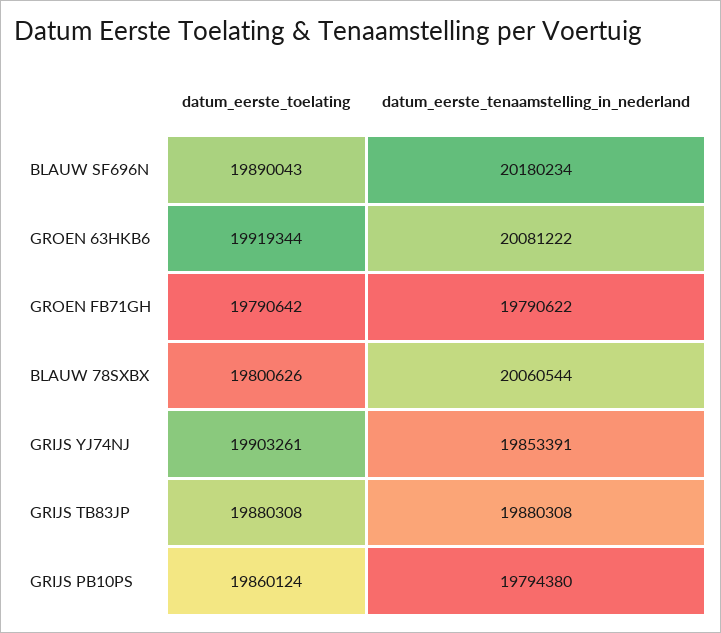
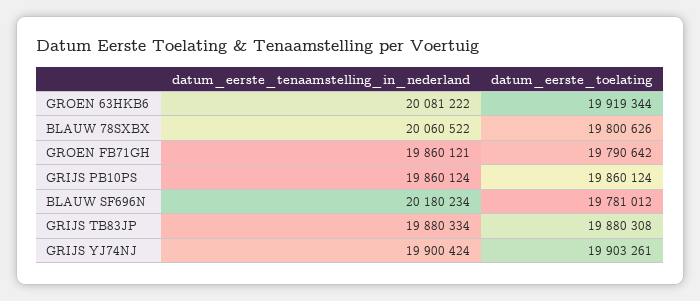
datum_eerste_toelating, BLAUW SF696N: 19890043 -> 19781012
datum_eerste_tenaamstelling_in_nederland, GROEN FB71GH: 19790622 -> 19860121
datum_eerste_tenaamstelling_in_nederland, BLAUW 78SXBX: 20060544 -> 20060522
datum_eerste_tenaamstelling_in_nederland, GRIJS YJ74NJ: 19853391 -> 19900424
datum_eerste_tenaamstelling_in_nederland, GRIJS TB83JP: 19880308 -> 19880334
datum_eerste_tenaamstelling_in_nederland, GRIJS PB10PS: 19794380 -> 19860124

